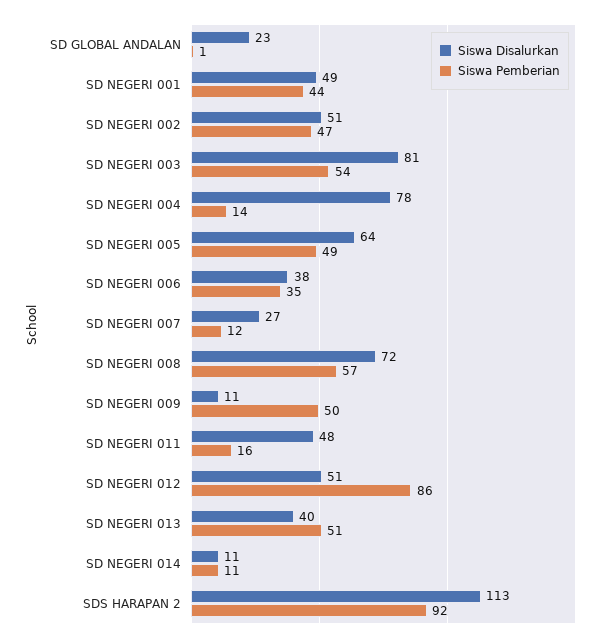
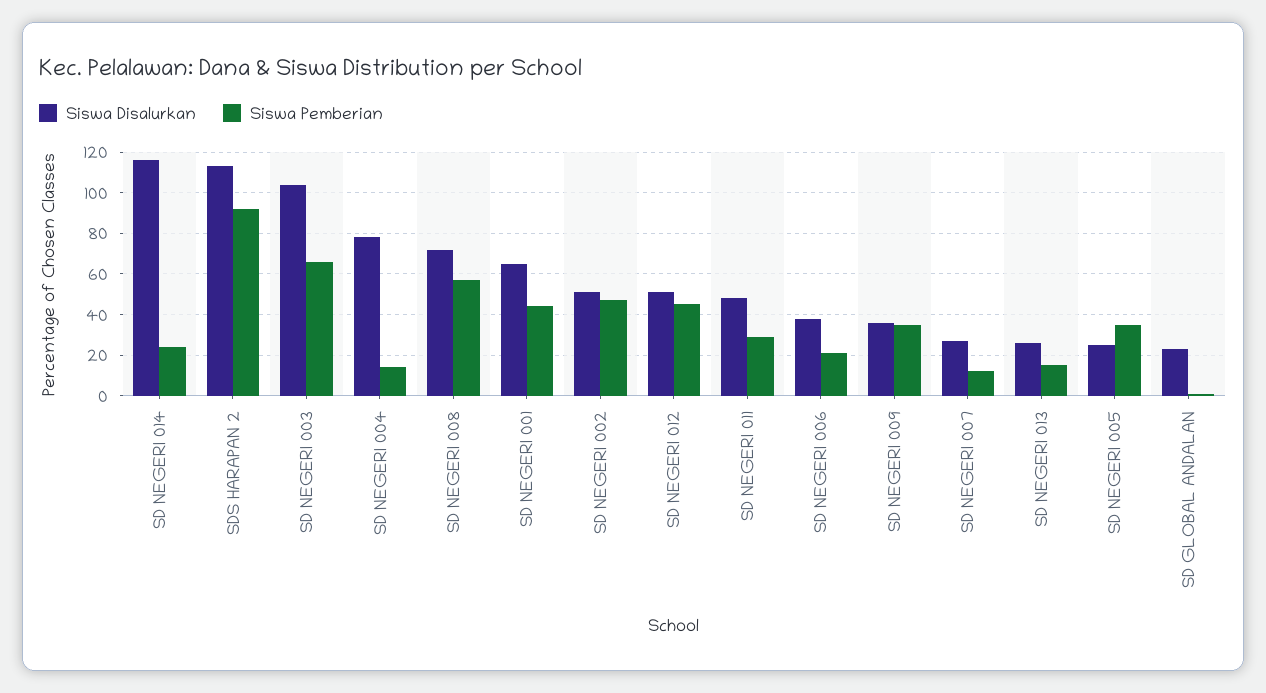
Siswa Disalurkan, SD NEGERI 001: 49 -> 65
Siswa Disalurkan, SD NEGERI 003: 81 -> 105
Siswa Pemberian, SD NEGERI 003: 54 -> 65
Siswa Disalurkan, SD NEGERI 005: 64 -> 25
Siswa Pemberian, SD NEGERI 005: 49 -> 35
Siswa Pemberian, SD NEGERI 006: 35 -> 20
Siswa Disalurkan, SD NEGERI 009: 11 -> 35
Siswa Pemberian, SD NEGERI 009: 50 -> 35
Siswa Pemberian, SD NEGERI 011: 16 -> 30
Siswa Pemberian, SD NEGERI 012: 86 -> 45
Siswa Disalurkan, SD NEGERI 013: 40 -> 25
Siswa Pemberian, SD NEGERI 013: 51 -> 15
Siswa Disalurkan, SD NEGERI 014: 11 -> 115
Siswa Pemberian, SD NEGERI 014: 11 -> 25

